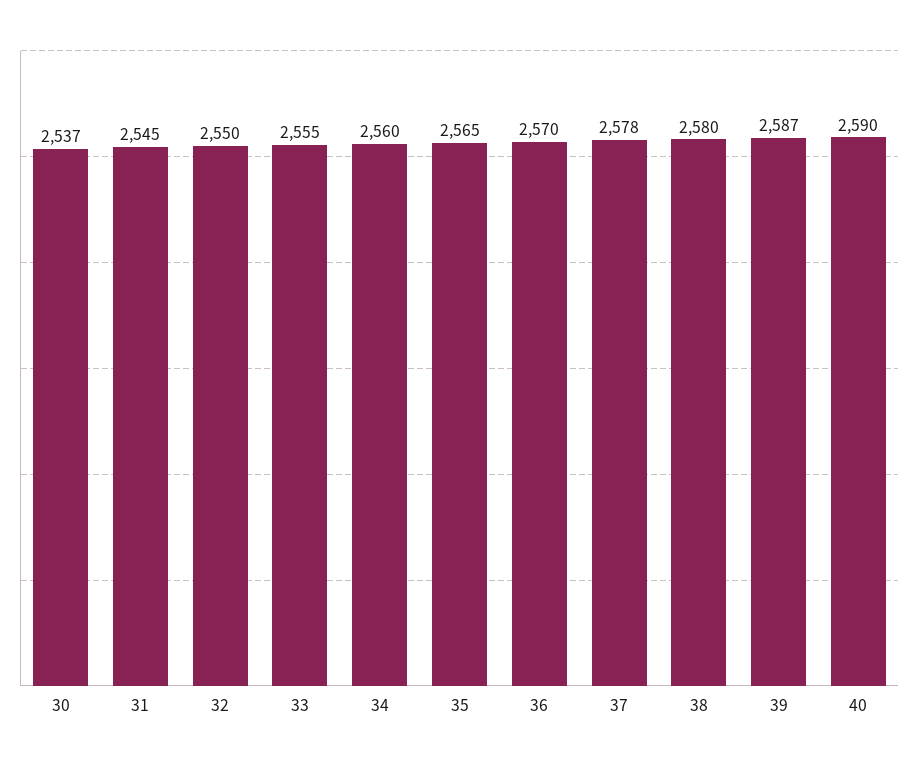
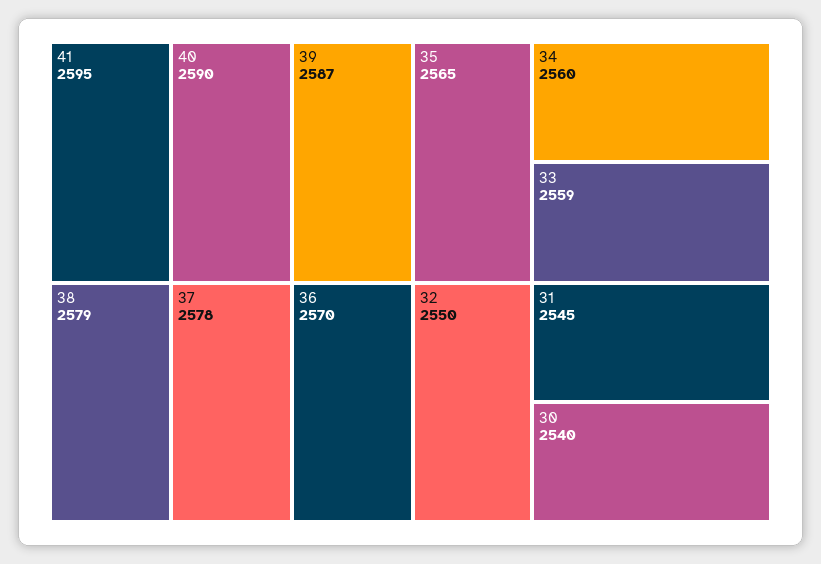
30: 2537 -> 2540
33: 2555 -> 2559
38: 2580 -> 2579
41: none -> 2595

